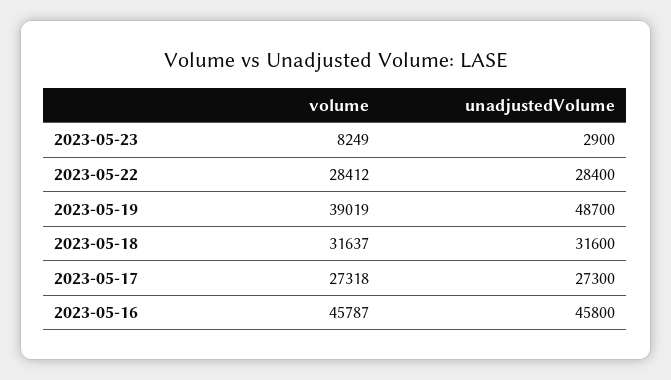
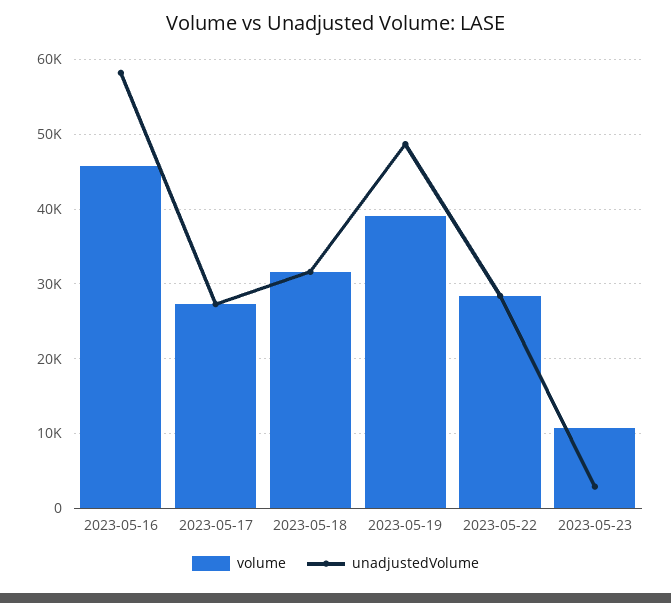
volume, 2023-05-23: 8249 -> 11000
unadjustedVolume, 2023-05-16: 45800 -> 58000

